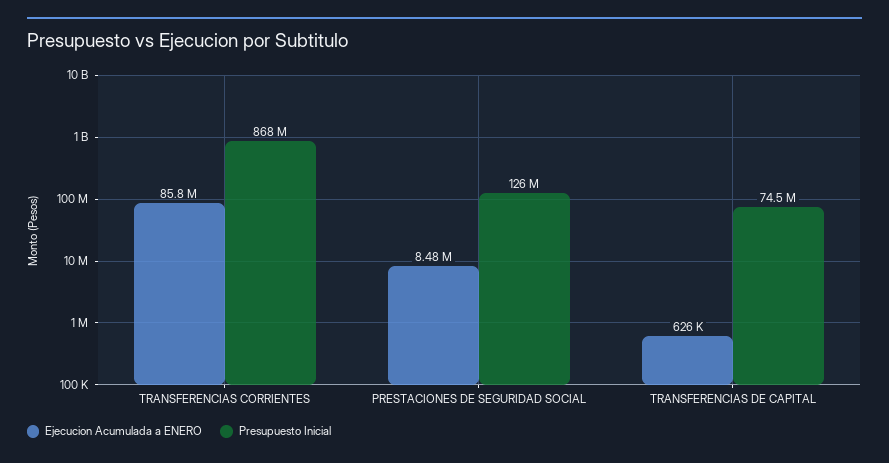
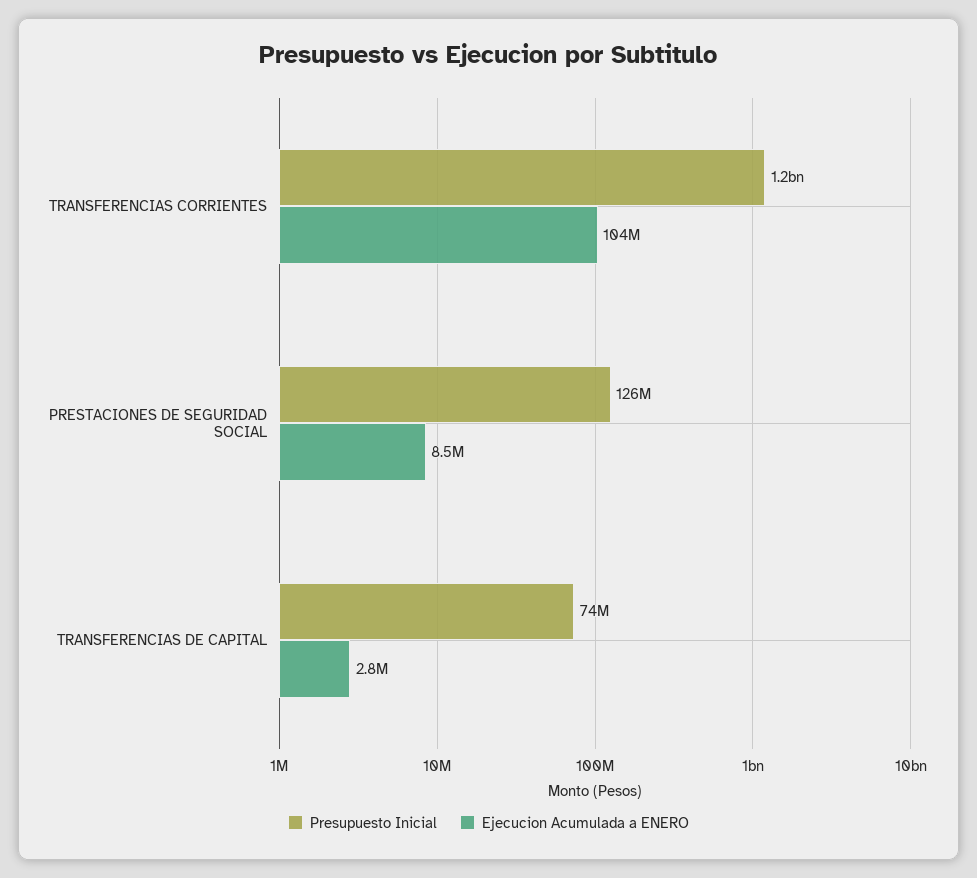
Ejecucion Acumulada a ENERO, TRANSFERENCIAS CORRIENTES: 85800000 -> 104000000
Presupuesto Inicial, TRANSFERENCIAS CORRIENTES: 868000000 -> 1200000000
Ejecucion Acumulada a ENERO, TRANSFERENCIAS DE CAPITAL: 626000 -> 2800000

